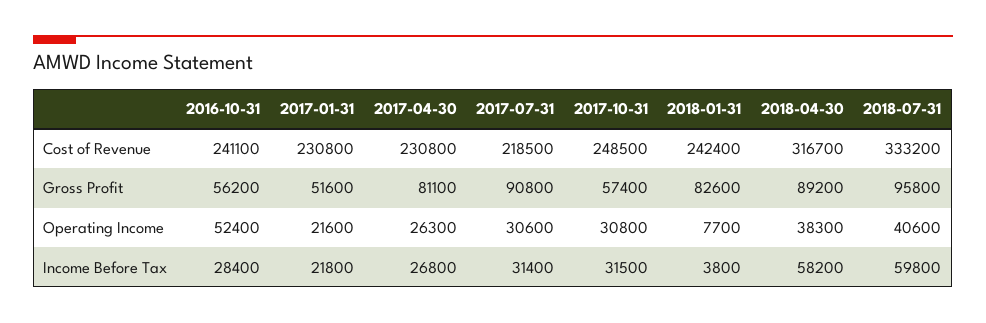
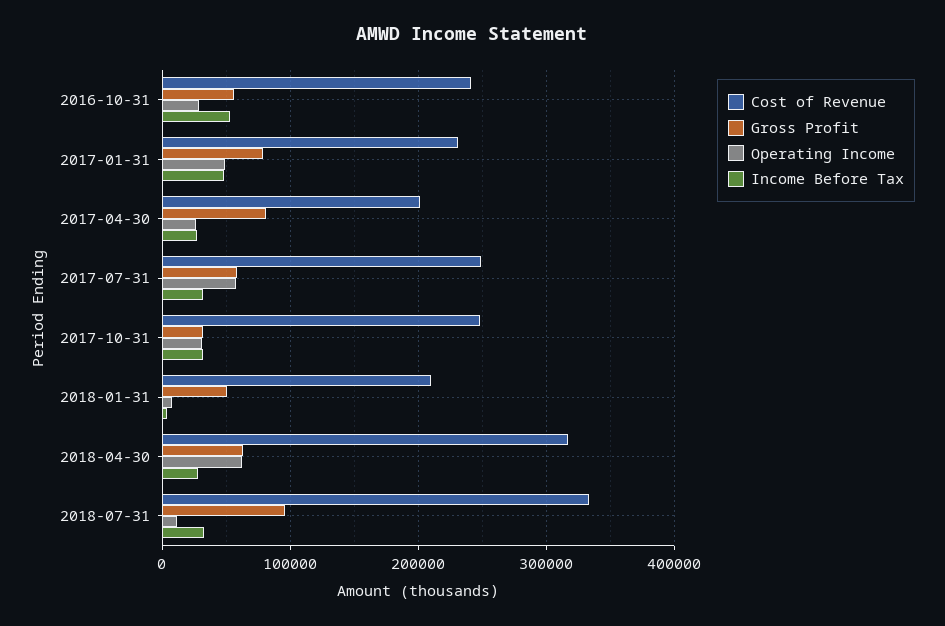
Cost of Revenue, 2017-04-30: 230800 -> 200000
Cost of Revenue, 2017-07-31: 218500 -> 250000
Cost of Revenue, 2018-01-31: 242400 -> 210000
Gross Profit, 2017-01-31: 51600 -> 80000
Gross Profit, 2017-07-31: 90800 -> 60000
Gross Profit, 2017-10-31: 57400 -> 30000
Gross Profit, 2018-01-31: 82600 -> 50000
Gross Profit, 2018-04-30: 89200 -> 60000
Operating Income, 2016-10-31: 52400 -> 30000
Operating Income, 2017-01-31: 21600 -> 50000
Operating Income, 2017-07-31: 30600 -> 60000
Operating Income, 2018-04-30: 38300 -> 60000
Operating Income, 2018-07-31: 40600 -> 10000
Income Before Tax, 2016-10-31: 28400 -> 50000
Income Before Tax, 2017-01-31: 21800 -> 50000
Income Before Tax, 2018-04-30: 58200 -> 30000
Income Before Tax, 2018-07-31: 59800 -> 30000

